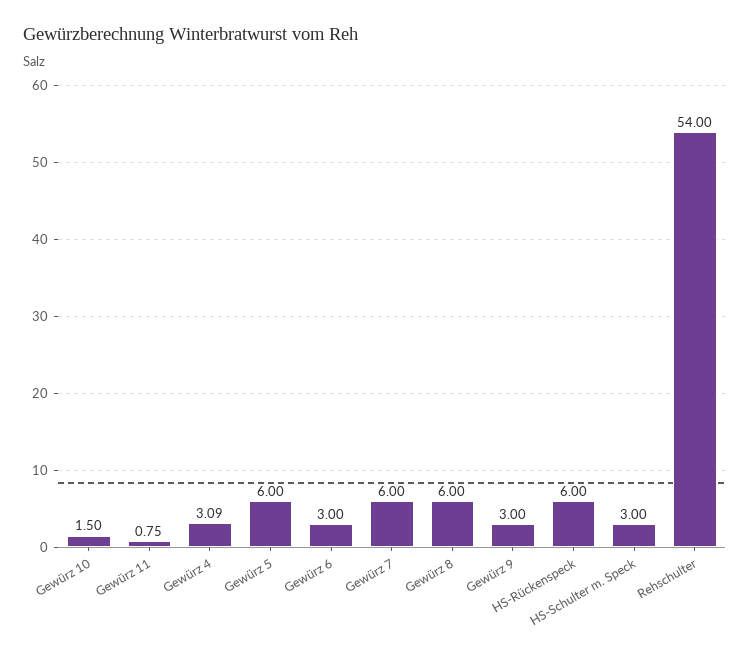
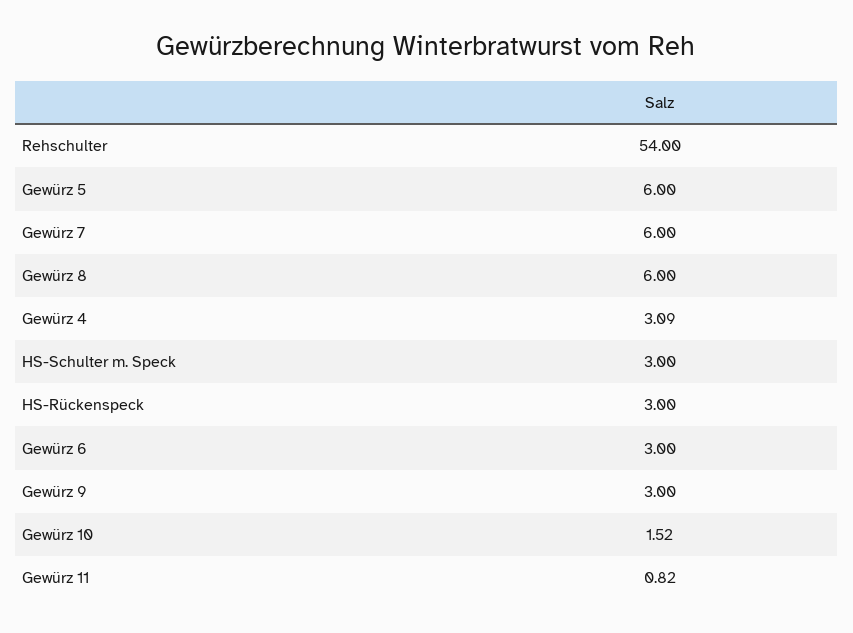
Gewürz 10: 1.5 -> 1.52
Gewürz 11: 0.75 -> 0.82
HS-Rückenspeck: 6 -> 3

